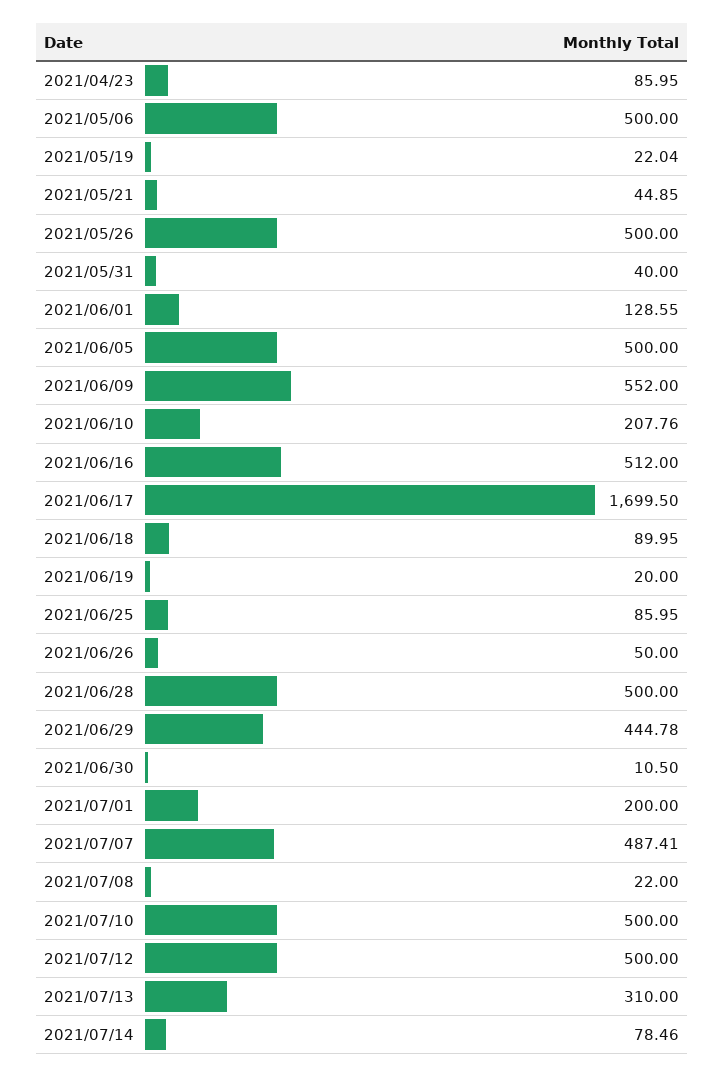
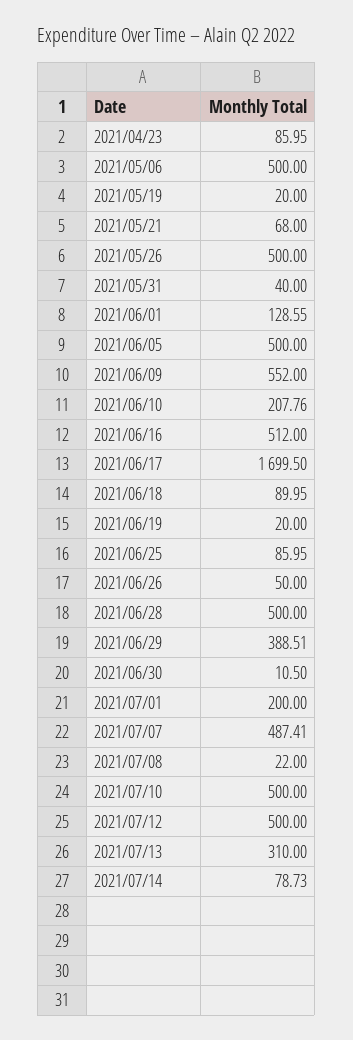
2021/05/19: 22.04 -> 20
2021/05/21: 44.85 -> 68
2021/06/29: 444.78 -> 388.51
2021/07/14: 78.46 -> 78.73

